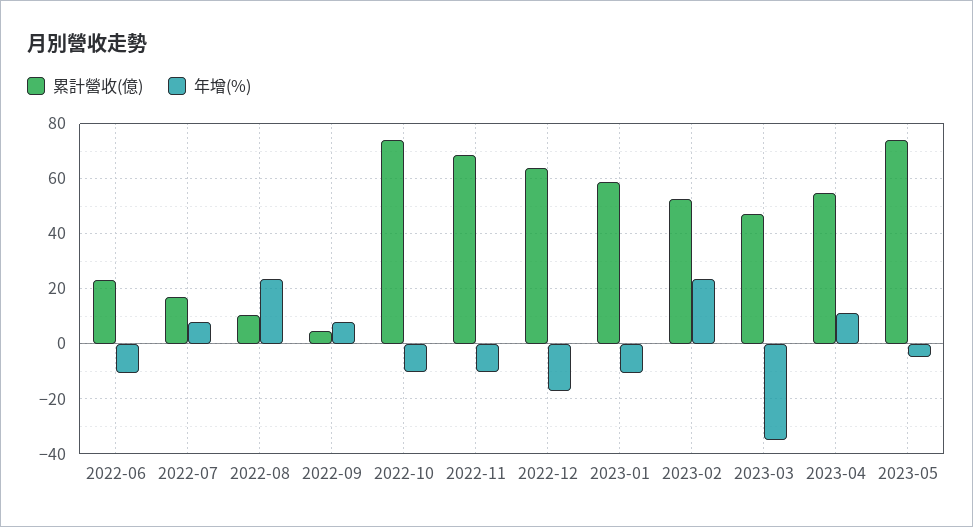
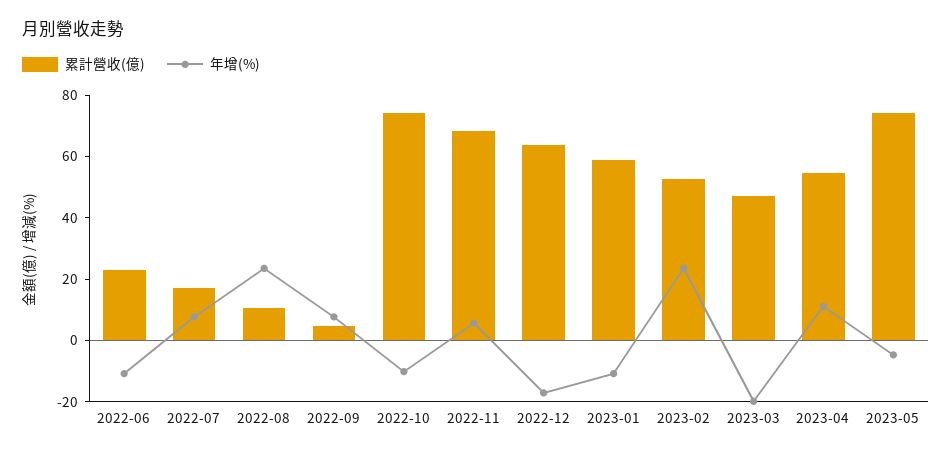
年增(%), 2022-11: -10 -> 5
年增(%), 2023-03: -35 -> -20

